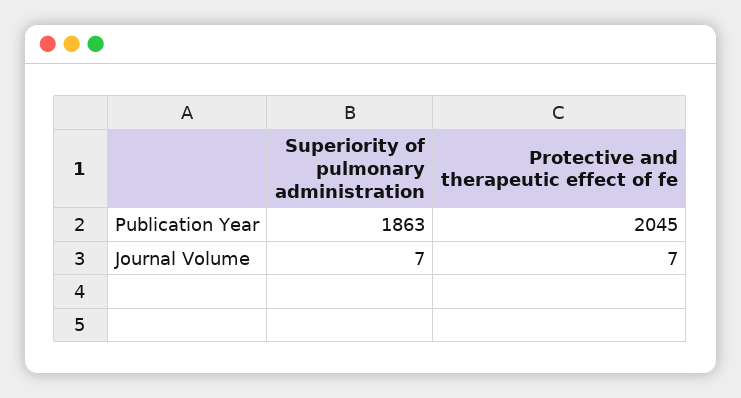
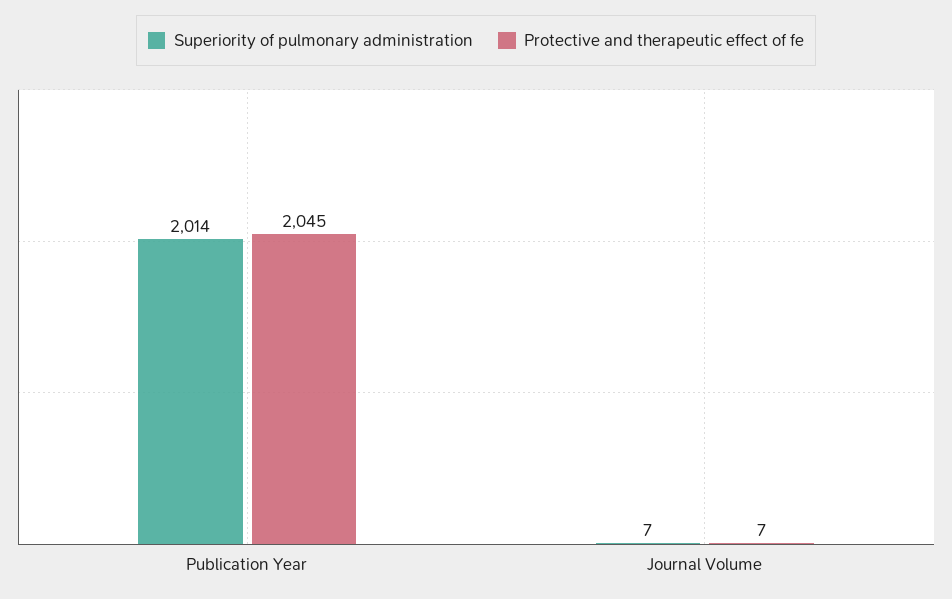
Superiority of pulmonary administration, Publication Year: 1863 -> 2014

